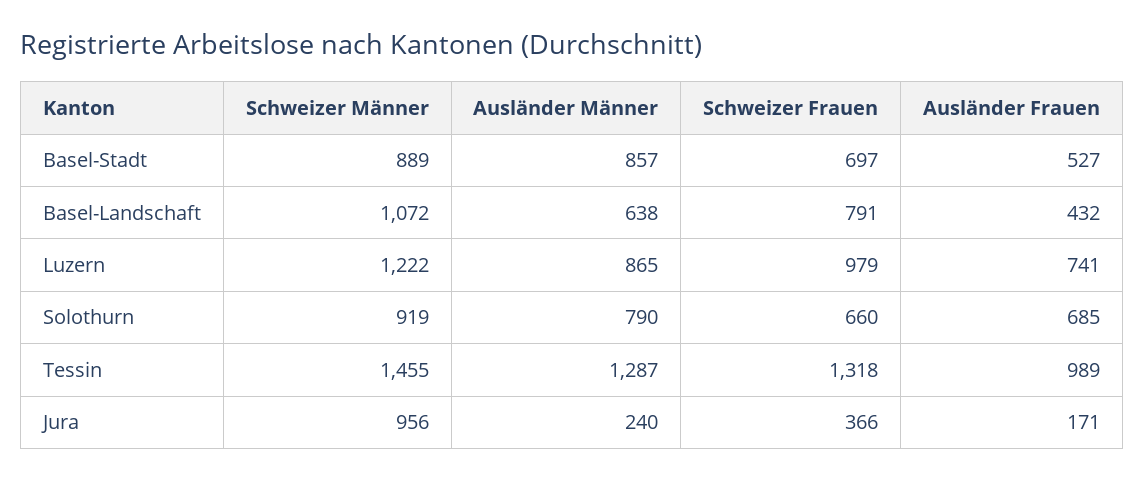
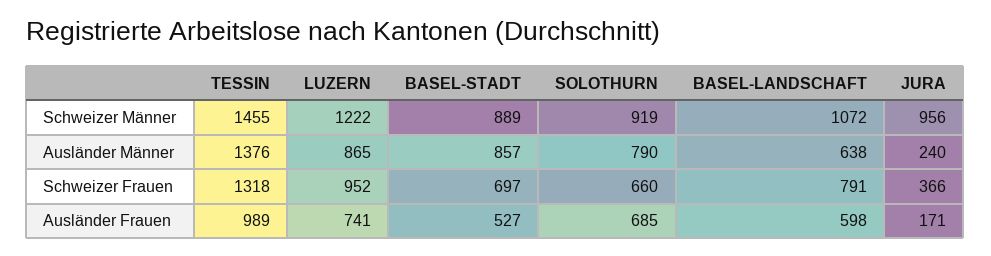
Ausländer Frauen, Basel-Landschaft: 432 -> 598
Schweizer Frauen, Luzern: 979 -> 952
Ausländer Männer, Tessin: 1287 -> 1376

